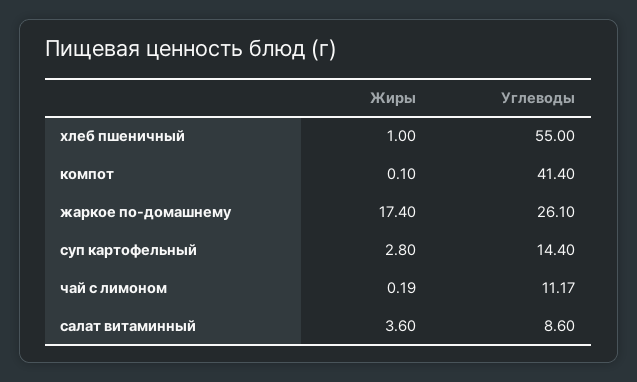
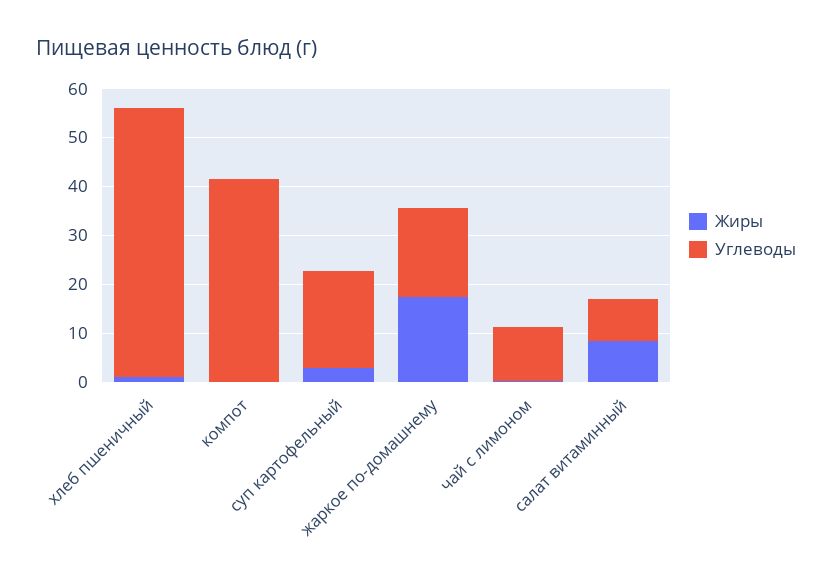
Углеводы, жаркое по-домашнему: 26.1 -> 18
Углеводы, суп картофельный: 14.4 -> 20
Жиры, салат витаминный: 3.6 -> 8

